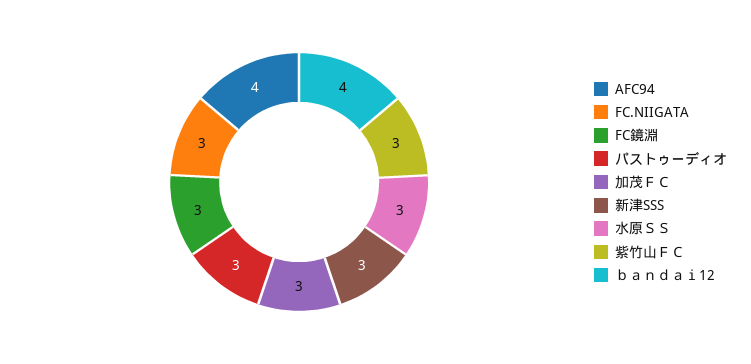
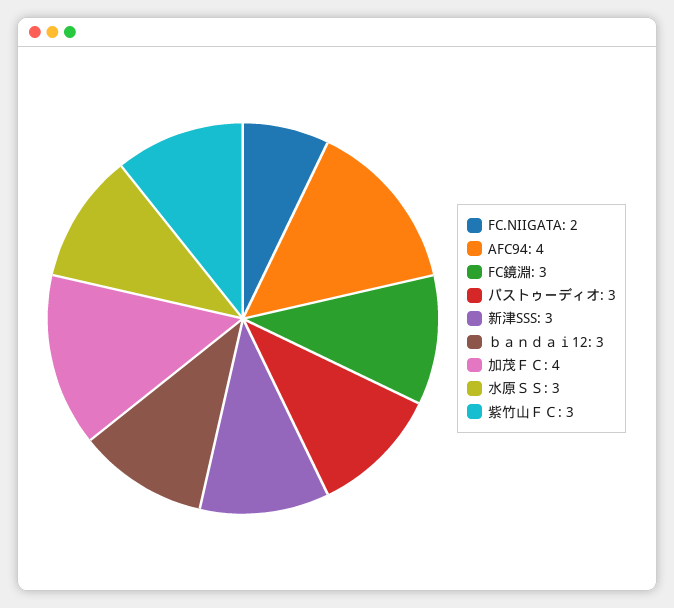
FC.NIIGATA: 3 -> 2
加茂ＦＣ: 3 -> 4
ｂａｎｄａｉ12: 4 -> 3

